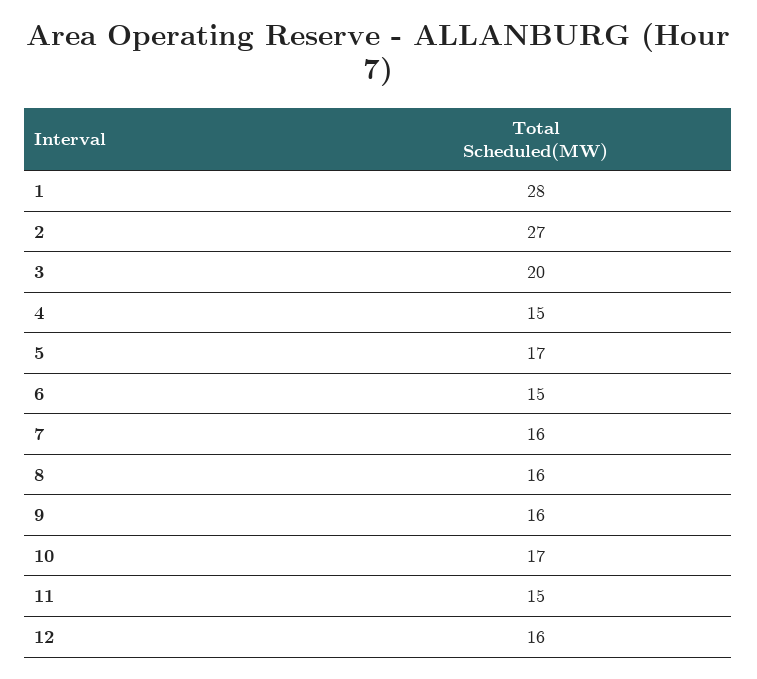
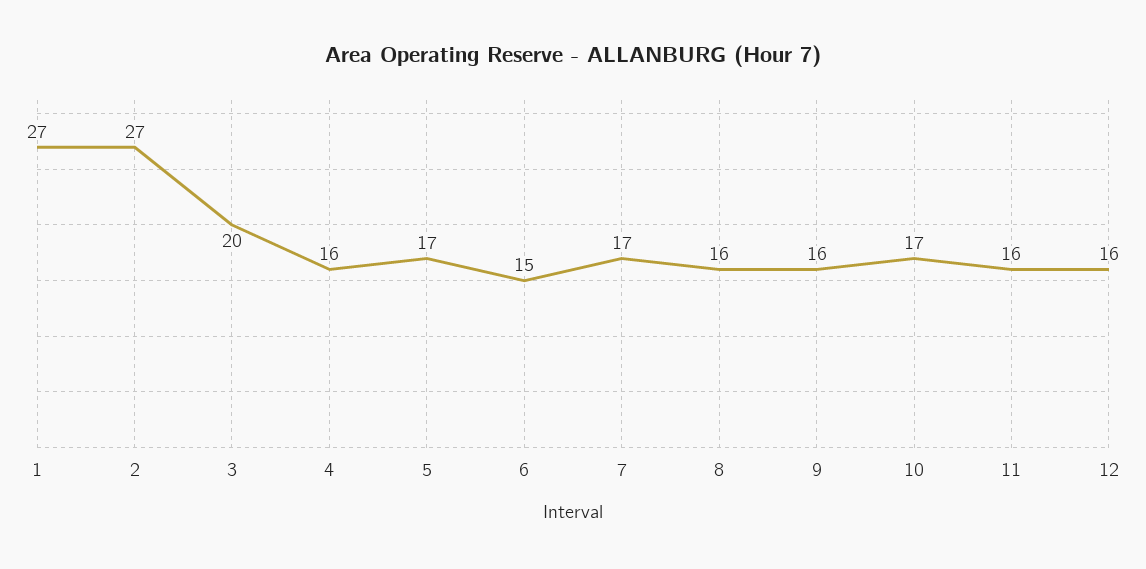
1: 28 -> 27
4: 15 -> 16
7: 16 -> 17
11: 15 -> 16

